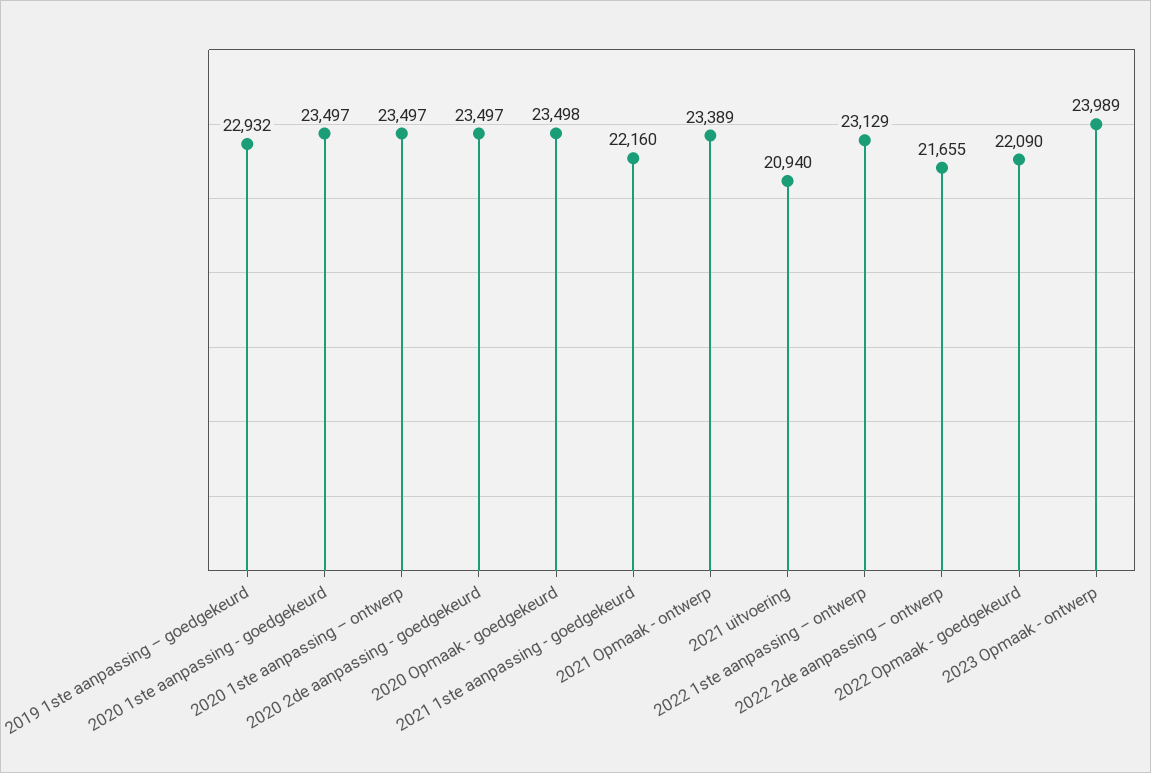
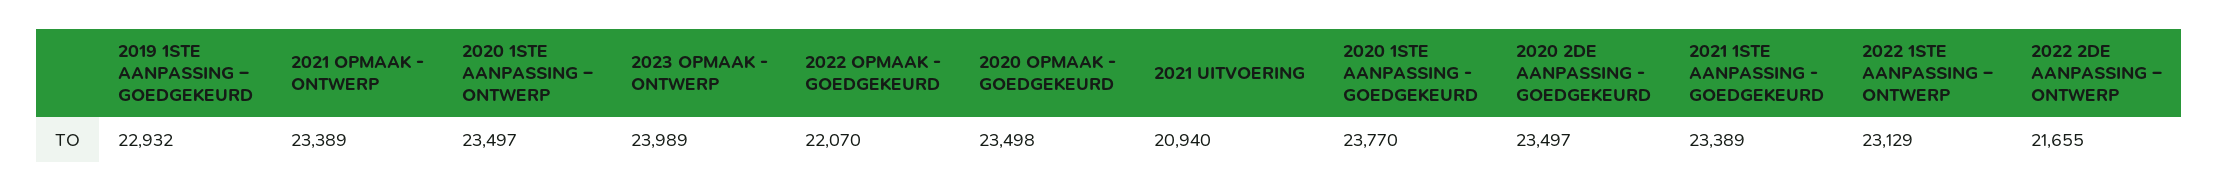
2020 1ste aanpassing - goedgekeurd: 23497 -> 23770
2021 1ste aanpassing - goedgekeurd: 22160 -> 23389
2022 Opmaak - goedgekeurd: 22090 -> 22070

